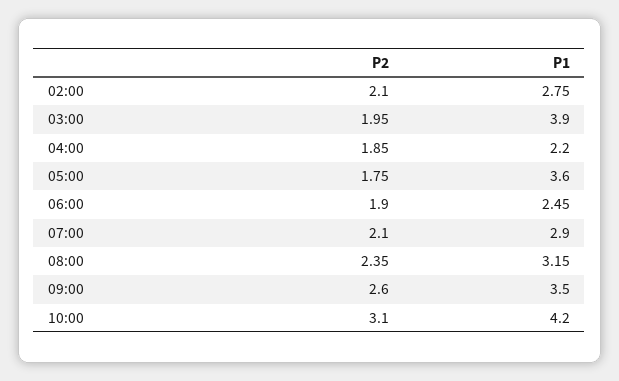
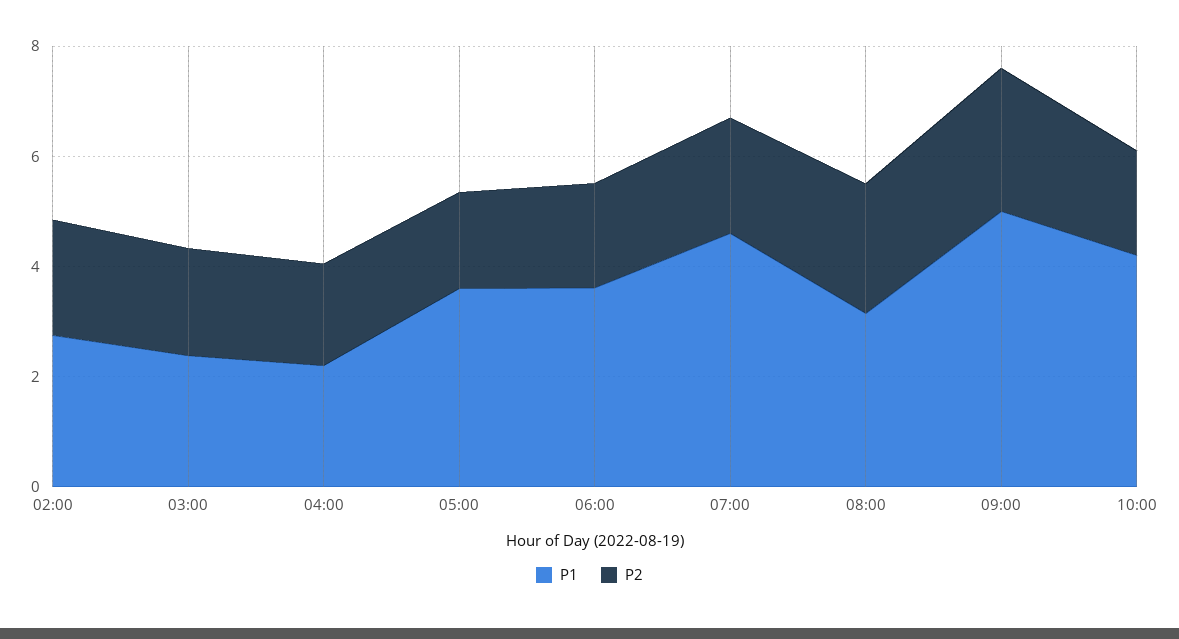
P1, 03:00: 3.9 -> 2.5
P1, 06:00: 2.45 -> 3.5
P1, 07:00: 2.9 -> 4.5
P1, 09:00: 3.5 -> 5
P2, 10:00: 3.1 -> 2

